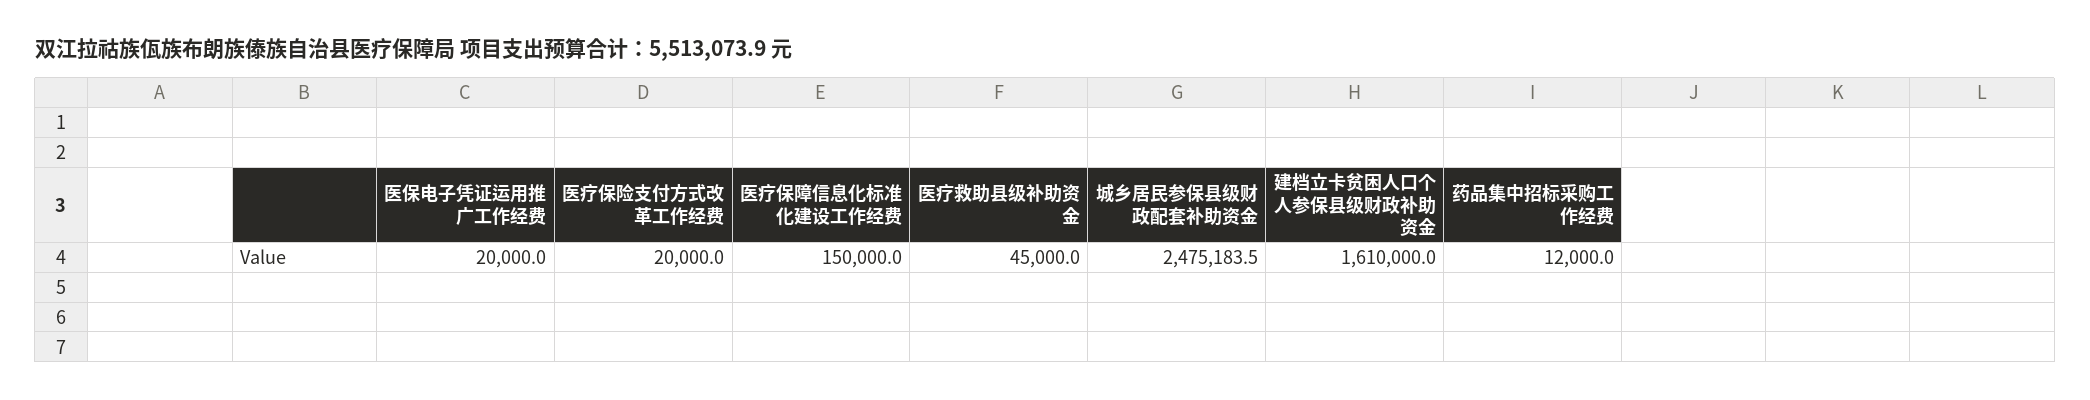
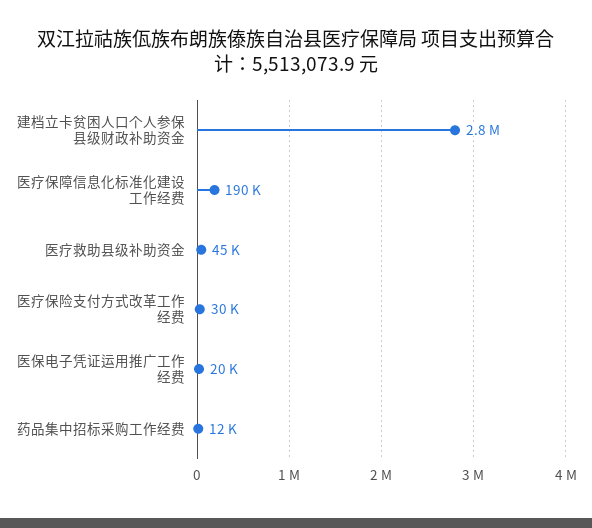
医疗保险支付方式改革工作经费: 20000 -> 30000
医疗保障信息化标准化建设工作经费: 150000 -> 190000
城乡居民参保县级财政配套补助资金: 2475183.5 -> none
建档立卡贫困人口个人参保县级财政补助资金: 1610000 -> 2800000

